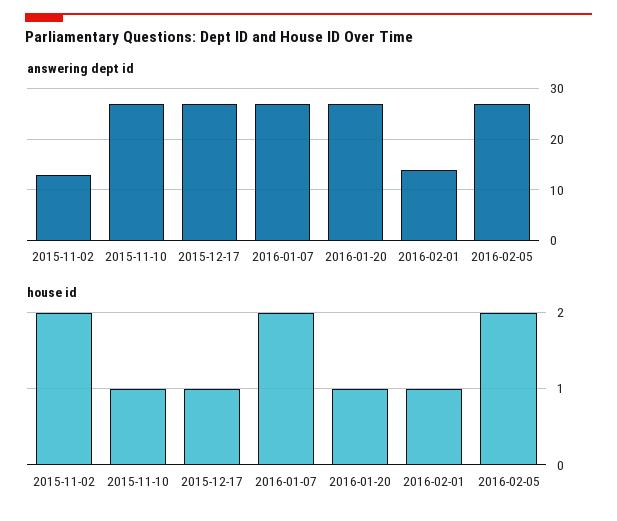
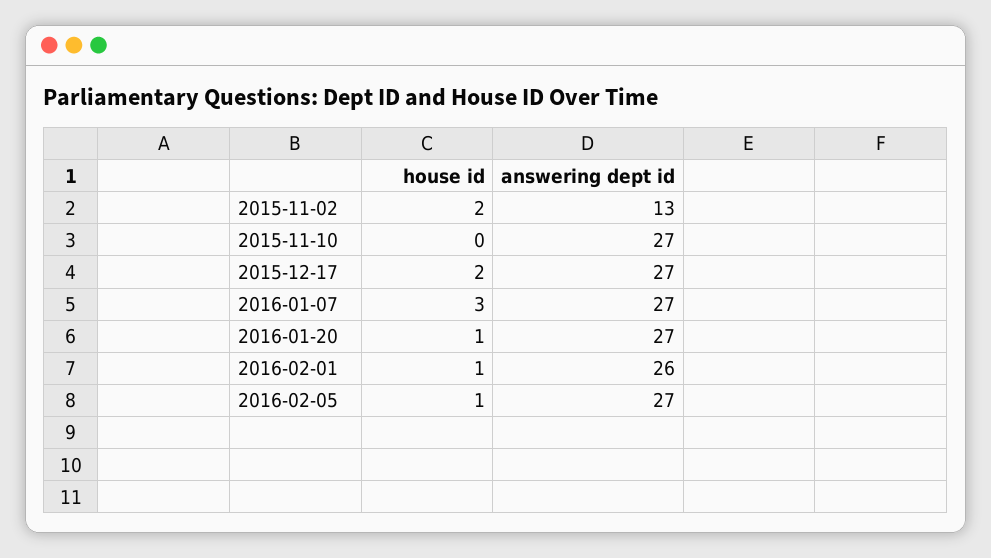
answering dept id, 2016-02-01: 15 -> 26
house id, 2015-11-10: 1 -> 0
house id, 2015-12-17: 1 -> 2
house id, 2016-01-07: 2 -> 3
house id, 2016-02-05: 2 -> 1

